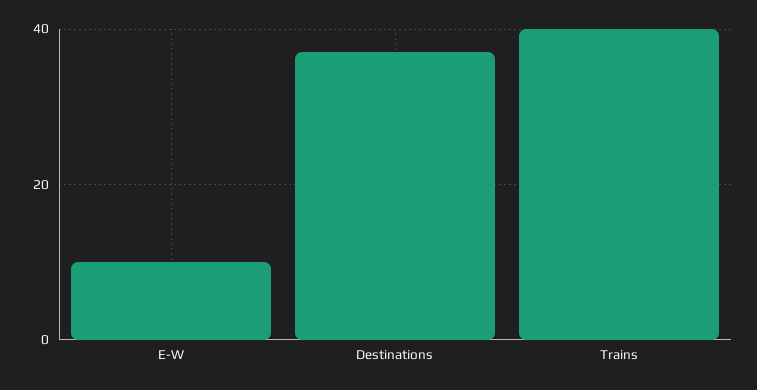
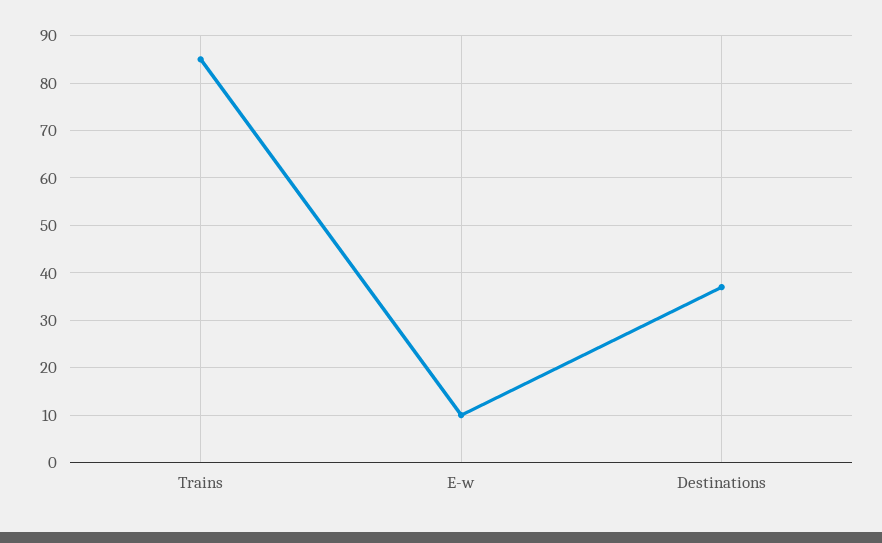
Trains: 40 -> 85

